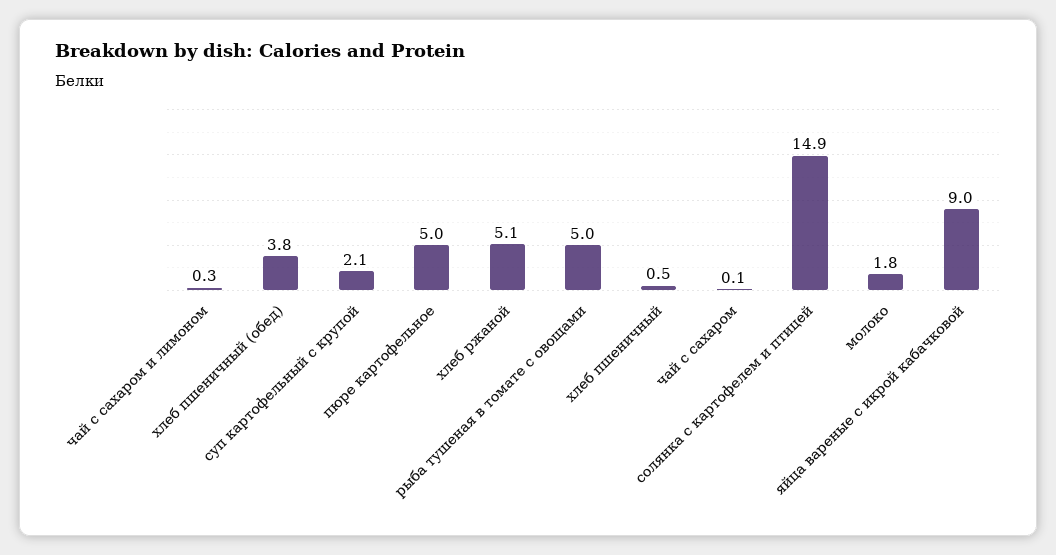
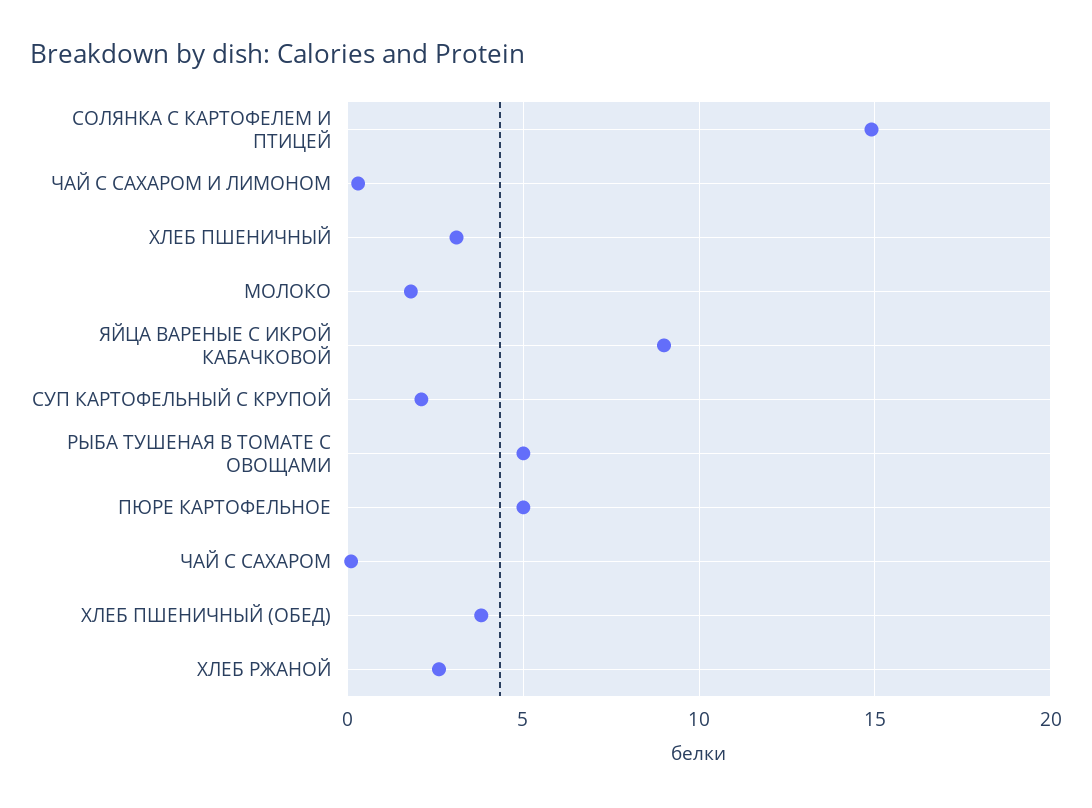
хлеб ржаной: 5.1 -> 2.5
хлеб пшеничный: 0.5 -> 3

